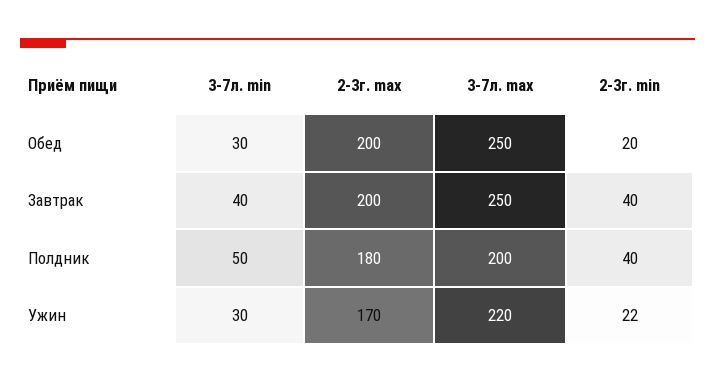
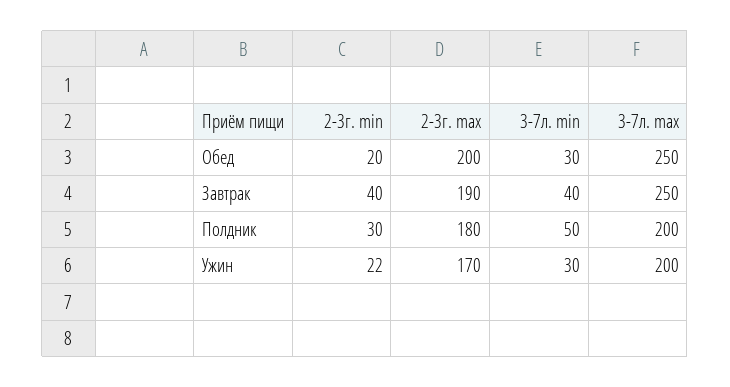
2-3г. max, Завтрак: 200 -> 190
2-3г. min, Полдник: 40 -> 30
3-7л. max, Ужин: 220 -> 200

